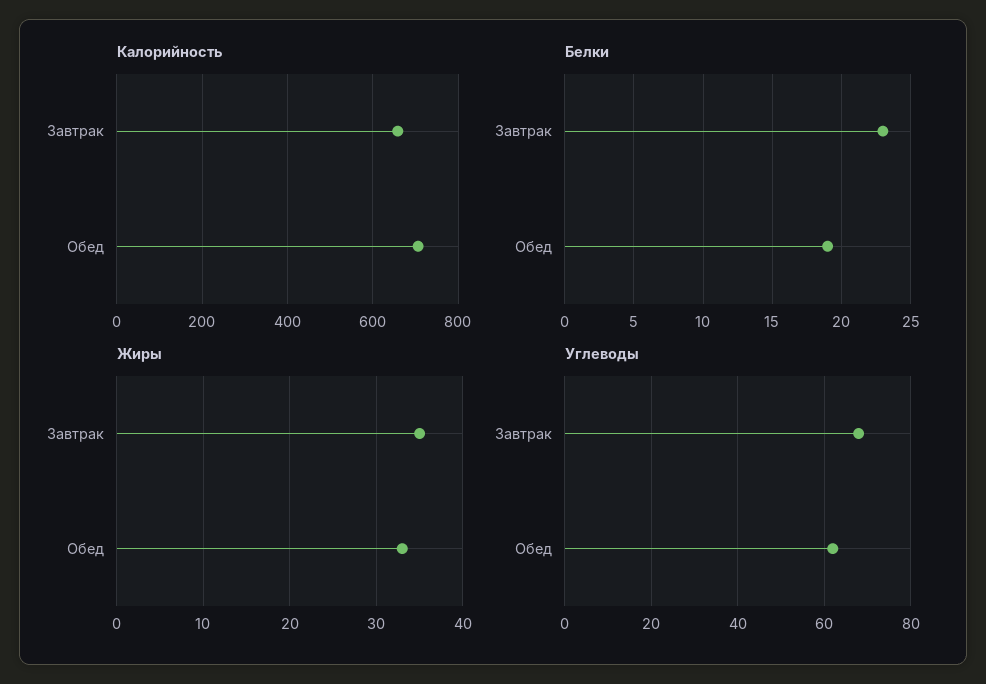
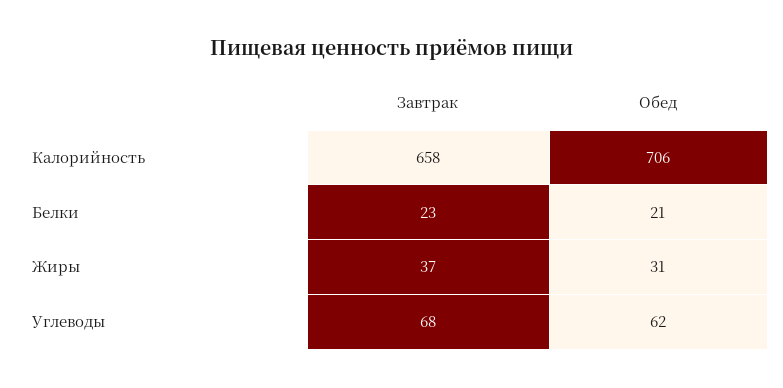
Белки, Обед: 19 -> 21
Жиры, Завтрак: 35 -> 37
Жиры, Обед: 33 -> 31

